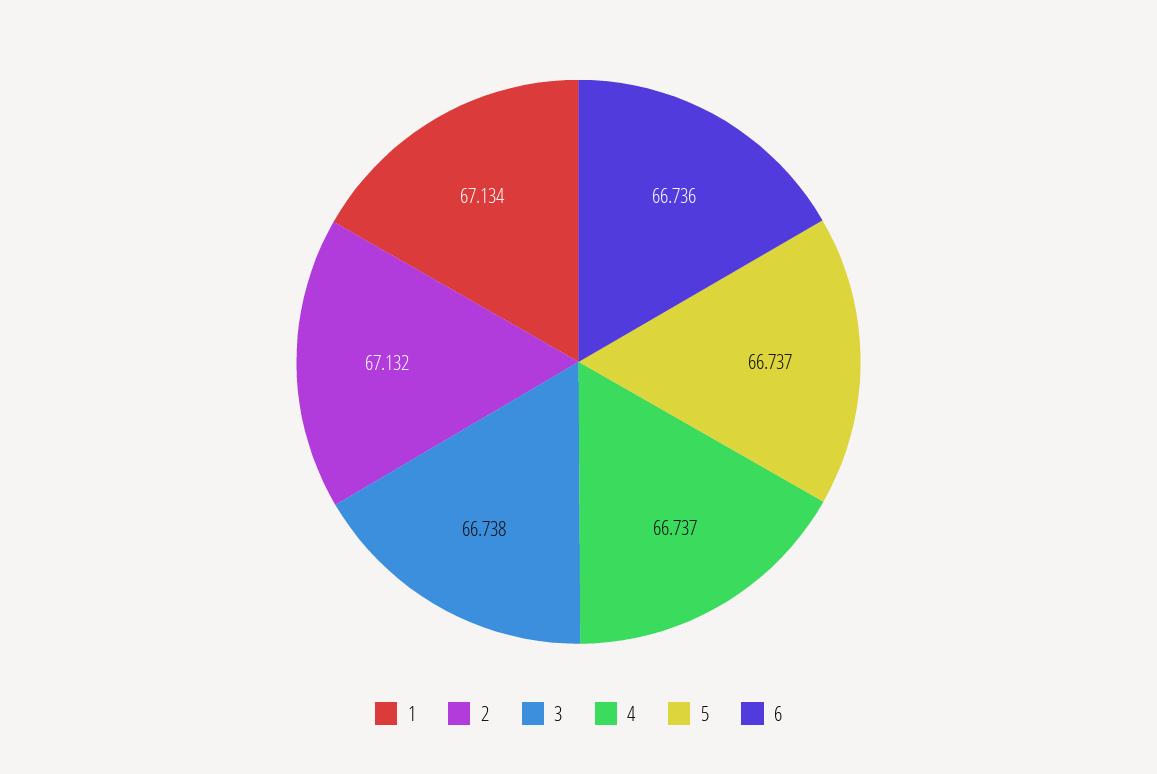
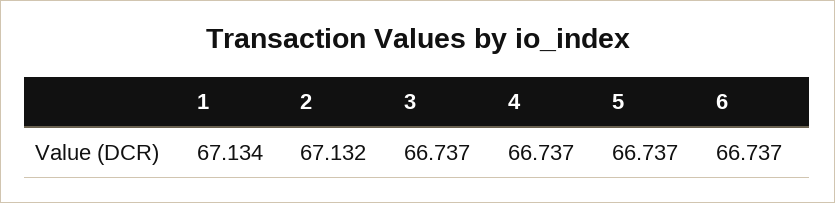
3: 66.738 -> 66.737
6: 66.736 -> 66.737

